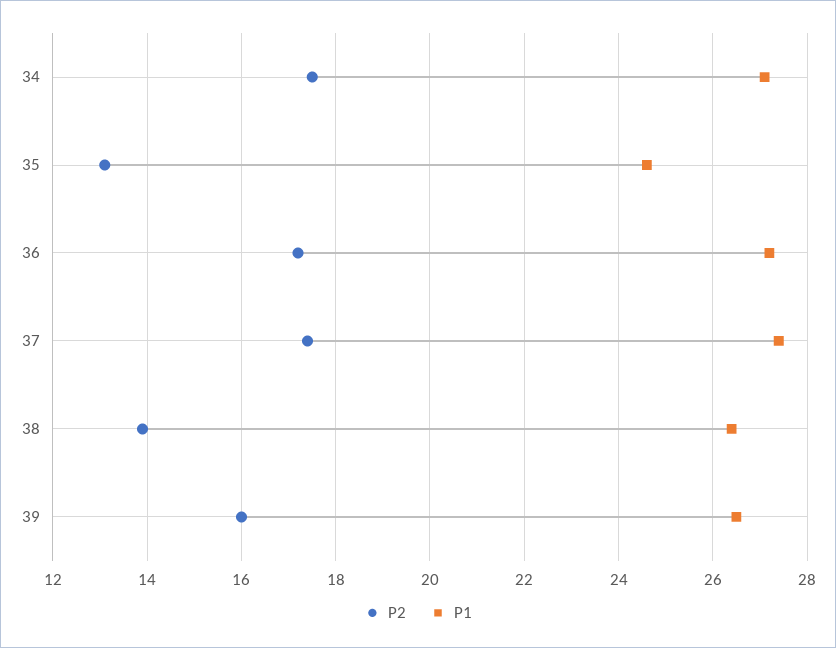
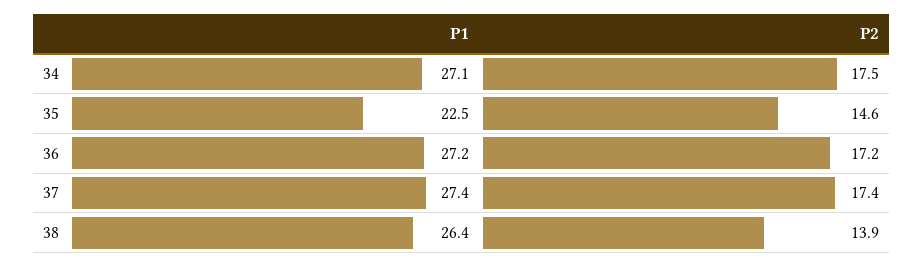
P2, 35: 13 -> 14.6
P1, 35: 24.5 -> 22.5
P2, 39: 16 -> none
P1, 39: 26.5 -> none

